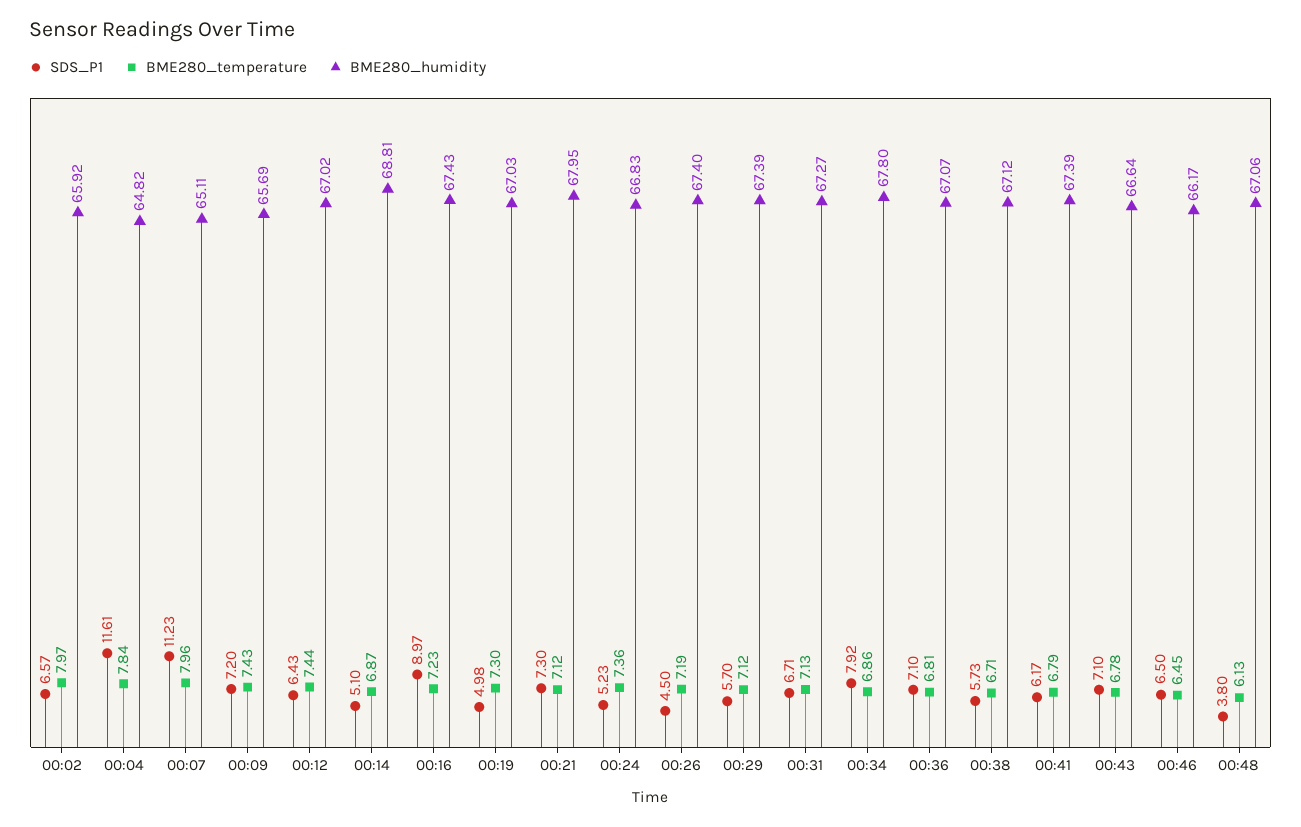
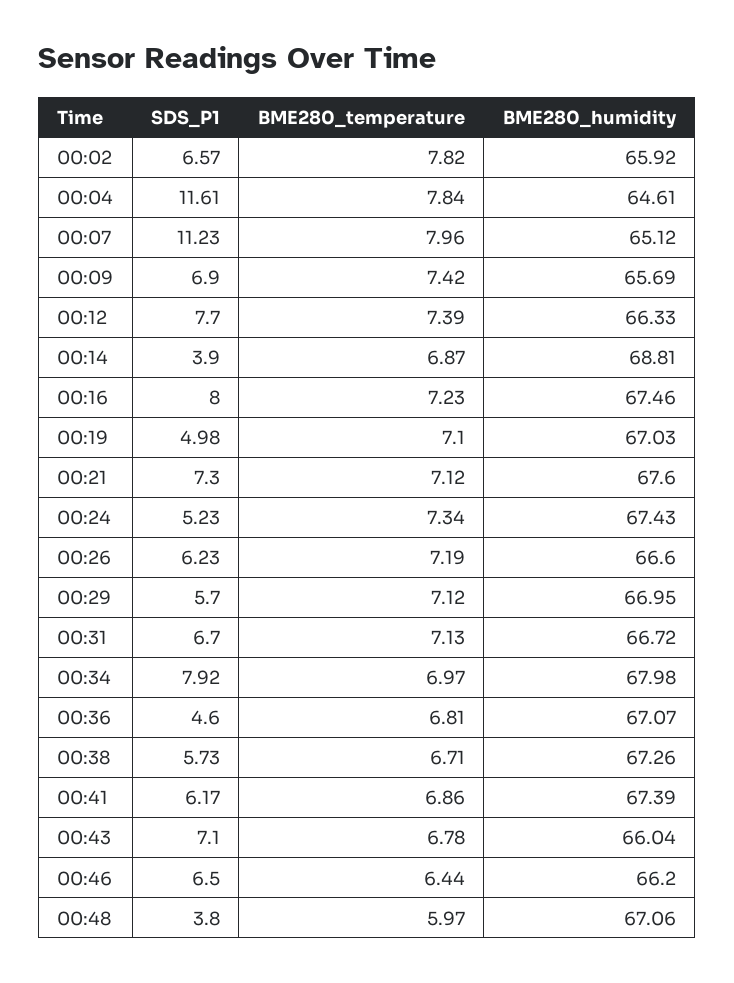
BME280_temperature, 00:02: 7.97 -> 7.82
BME280_humidity, 00:04: 64.82 -> 64.61
BME280_humidity, 00:07: 65.11 -> 65.12
SDS_P1, 00:09: 7.2 -> 6.9
BME280_temperature, 00:09: 7.43 -> 7.42
SDS_P1, 00:12: 6.43 -> 7.7
BME280_temperature, 00:12: 7.44 -> 7.39
BME280_humidity, 00:12: 67.02 -> 66.33
SDS_P1, 00:14: 5.1 -> 3.9
SDS_P1, 00:16: 8.97 -> 8
BME280_humidity, 00:16: 67.43 -> 67.46
BME280_temperature, 00:19: 7.3 -> 7.1
BME280_humidity, 00:21: 67.95 -> 67.6
BME280_temperature, 00:24: 7.36 -> 7.34
BME280_humidity, 00:24: 66.83 -> 67.43
SDS_P1, 00:26: 4.5 -> 6.23
BME280_humidity, 00:26: 67.4 -> 66.6
BME280_humidity, 00:29: 67.39 -> 66.95
SDS_P1, 00:31: 6.71 -> 6.7
BME280_humidity, 00:31: 67.27 -> 66.72
BME280_temperature, 00:34: 6.86 -> 6.97
BME280_humidity, 00:34: 67.8 -> 67.98
SDS_P1, 00:36: 7.1 -> 4.6
BME280_humidity, 00:38: 67.12 -> 67.26
BME280_temperature, 00:41: 6.79 -> 6.86
BME280_humidity, 00:43: 66.64 -> 66.04
BME280_temperature, 00:46: 6.45 -> 6.44
BME280_humidity, 00:46: 66.17 -> 66.2
BME280_temperature, 00:48: 6.13 -> 5.97

